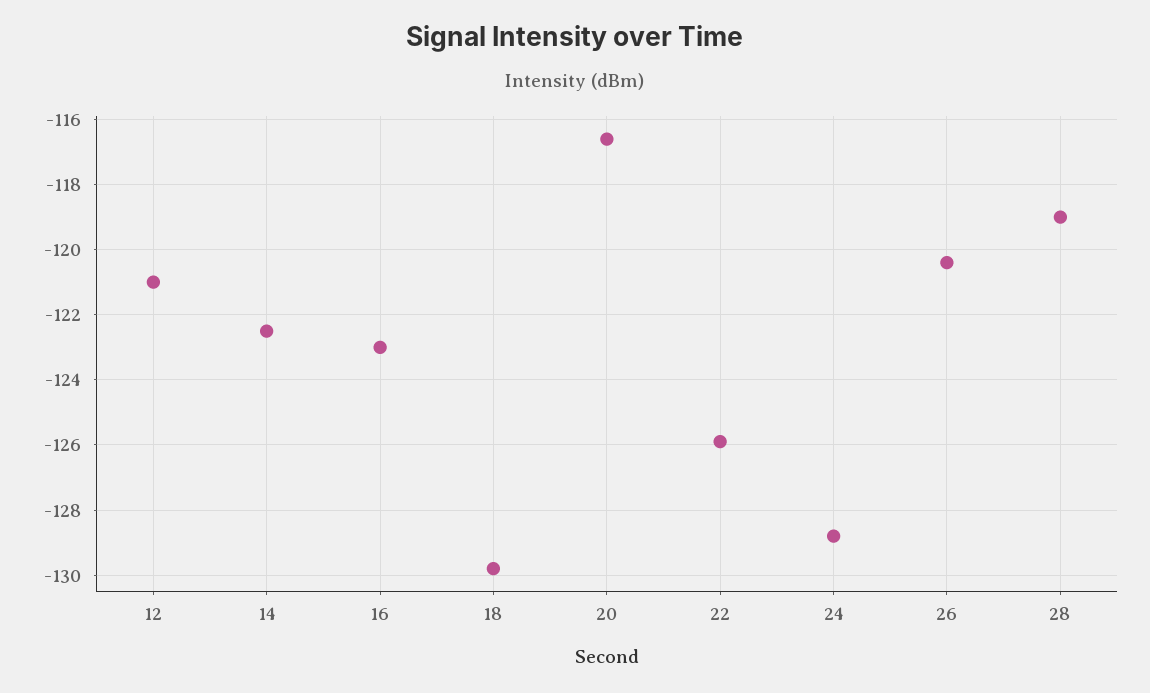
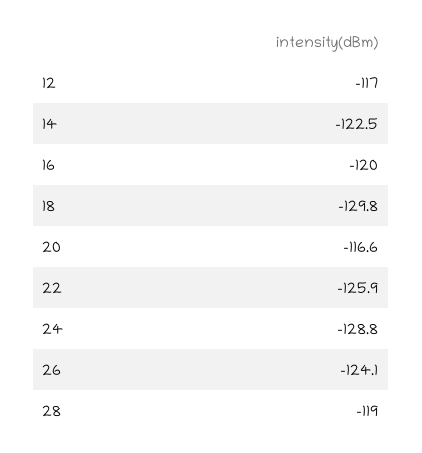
12: -121 -> -117
16: -123 -> -120
26: -120.5 -> -124.1

